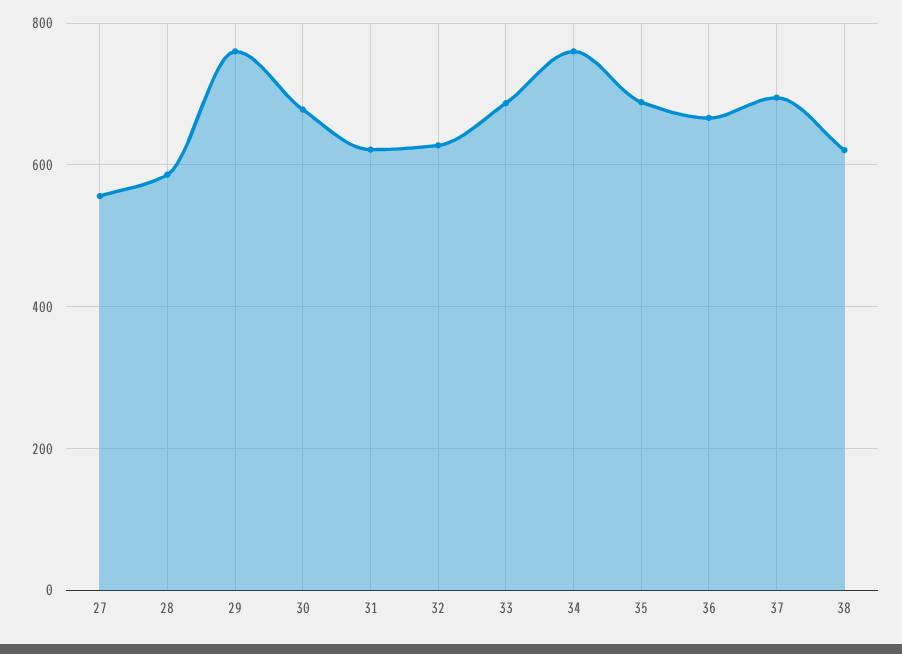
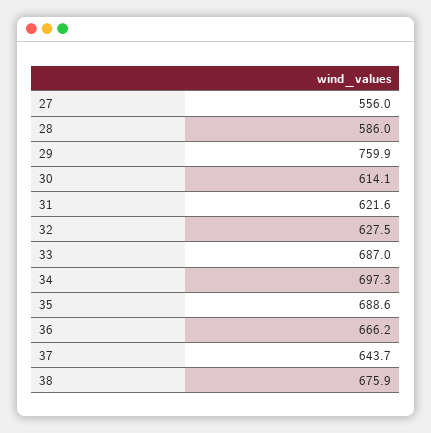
30: 680 -> 614.1
34: 760 -> 697.3
37: 700 -> 643.7
38: 620 -> 675.9

